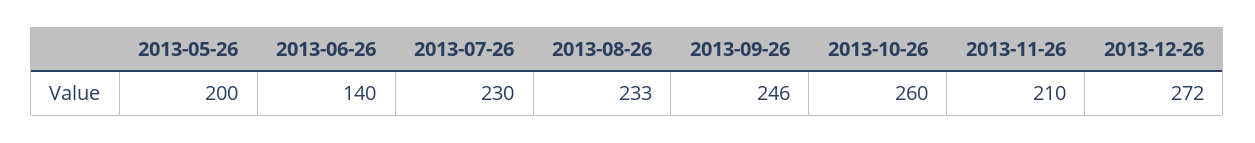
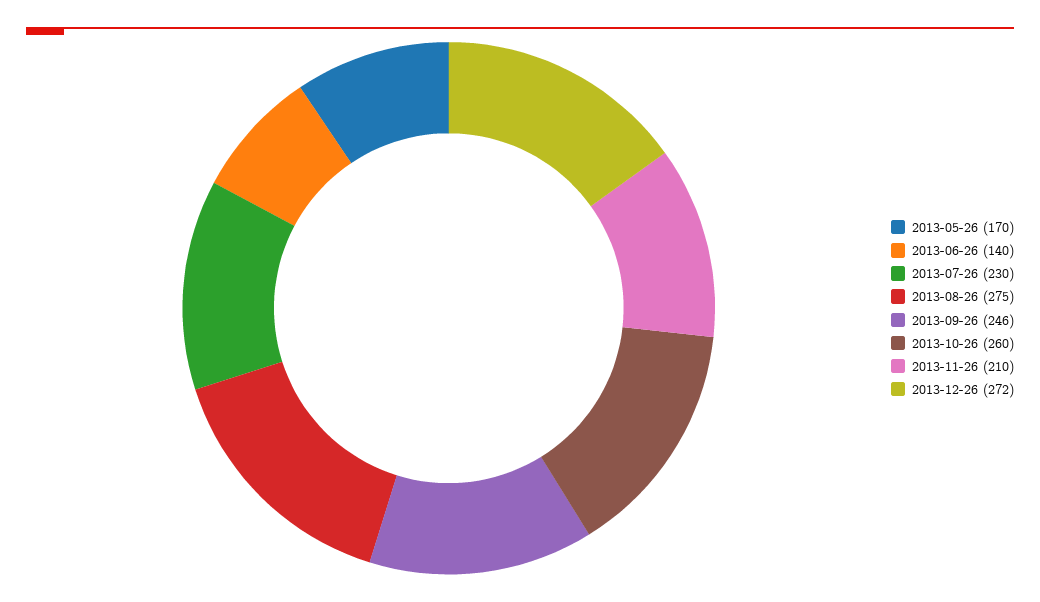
2013-05-26: 200 -> 170
2013-08-26: 233 -> 275

